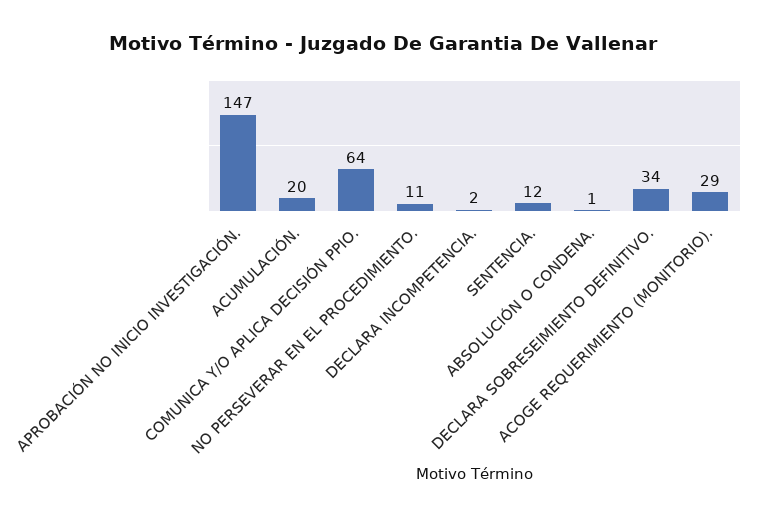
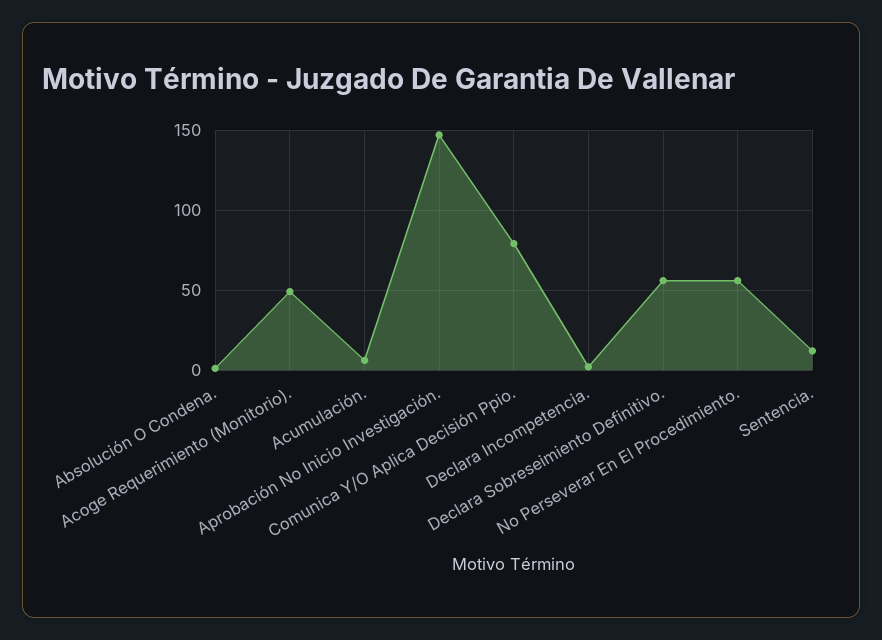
ACUMULACIÓN.: 20 -> 5
COMUNICA Y/O APLICA DECISIÓN PPIO.: 64 -> 80
NO PERSEVERAR EN EL PROCEDIMIENTO.: 11 -> 55
DECLARA SOBRESEIMIENTO DEFINITIVO.: 34 -> 55
ACOGE REQUERIMIENTO (MONITORIO).: 29 -> 50

